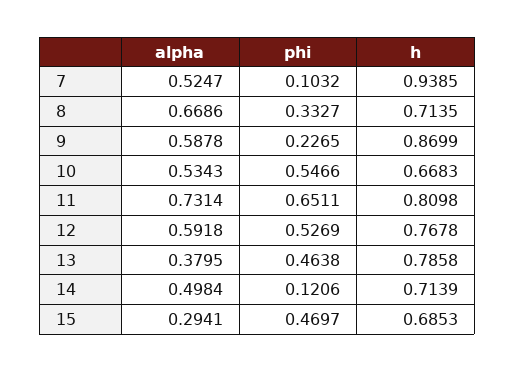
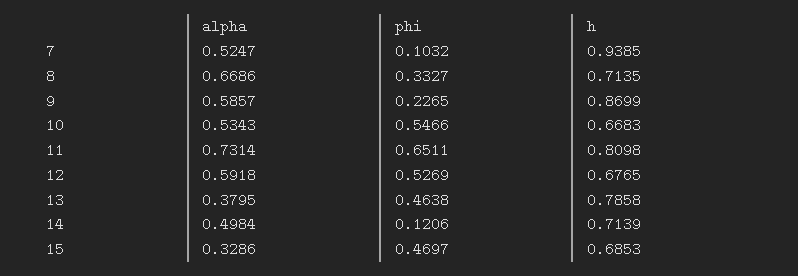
alpha, 9: 0.5878 -> 0.5857
h, 12: 0.7678 -> 0.6765
alpha, 15: 0.2941 -> 0.3286

